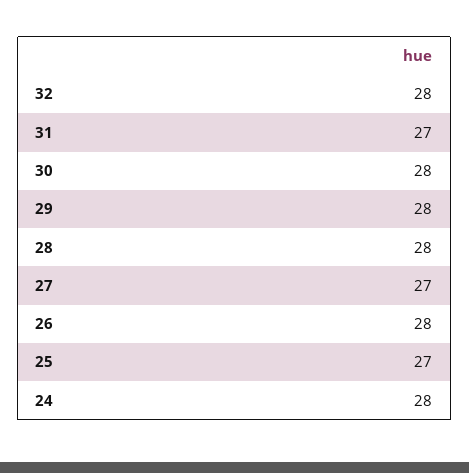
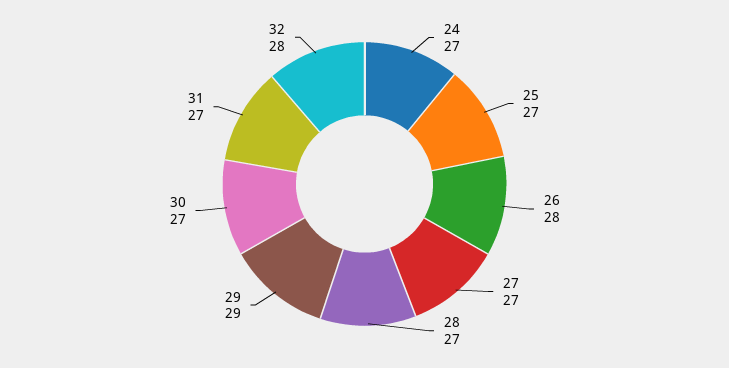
30: 28 -> 27
29: 28 -> 29
28: 28 -> 27
24: 28 -> 27

